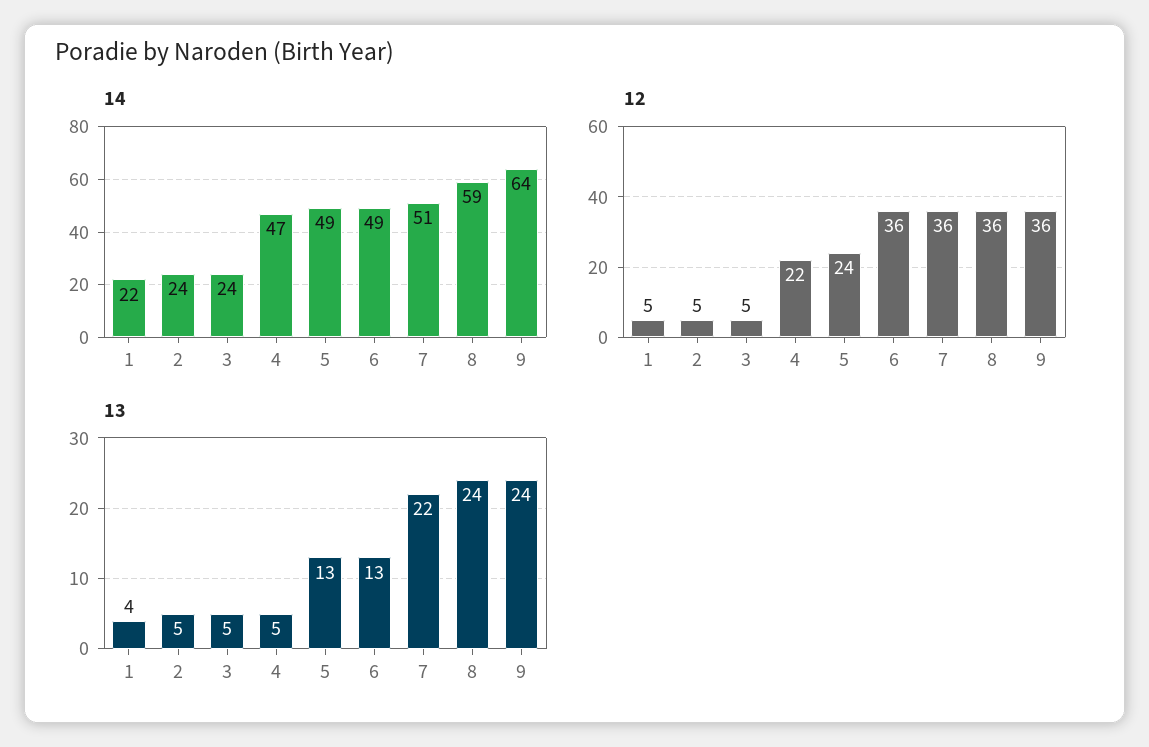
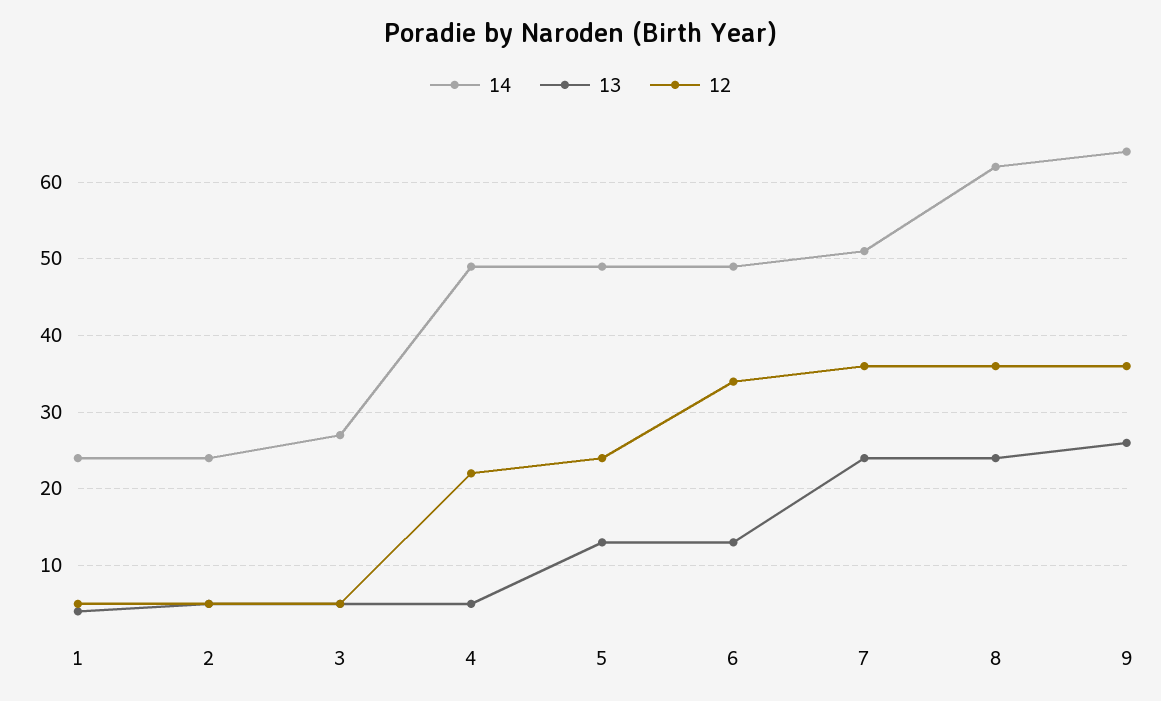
14, 1: 22 -> 24
14, 3: 24 -> 27
14, 4: 47 -> 49
14, 8: 59 -> 62
12, 6: 36 -> 34
13, 7: 22 -> 24
13, 9: 24 -> 26

